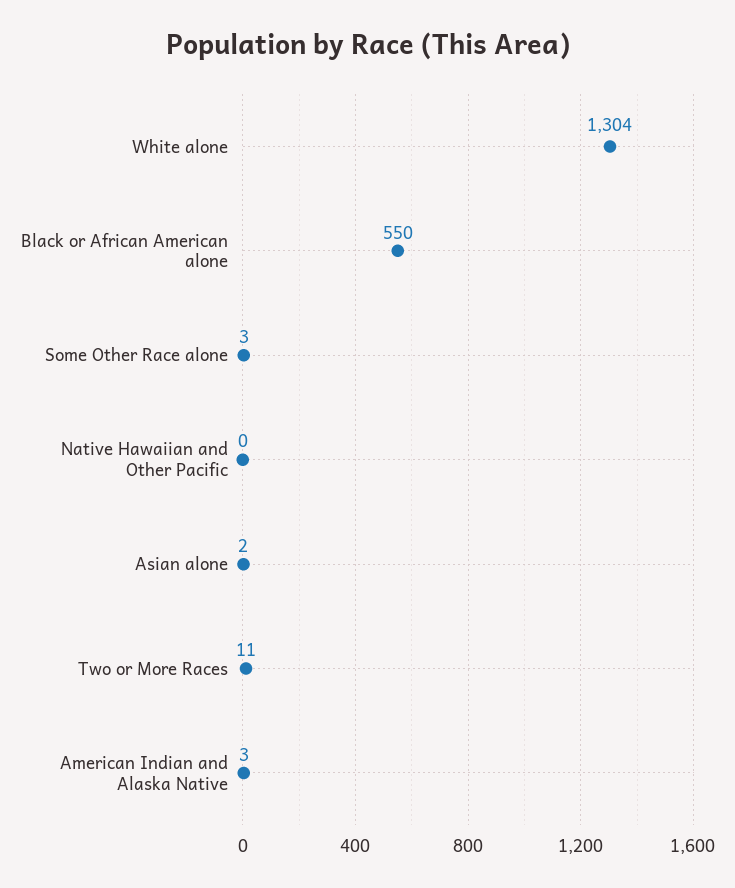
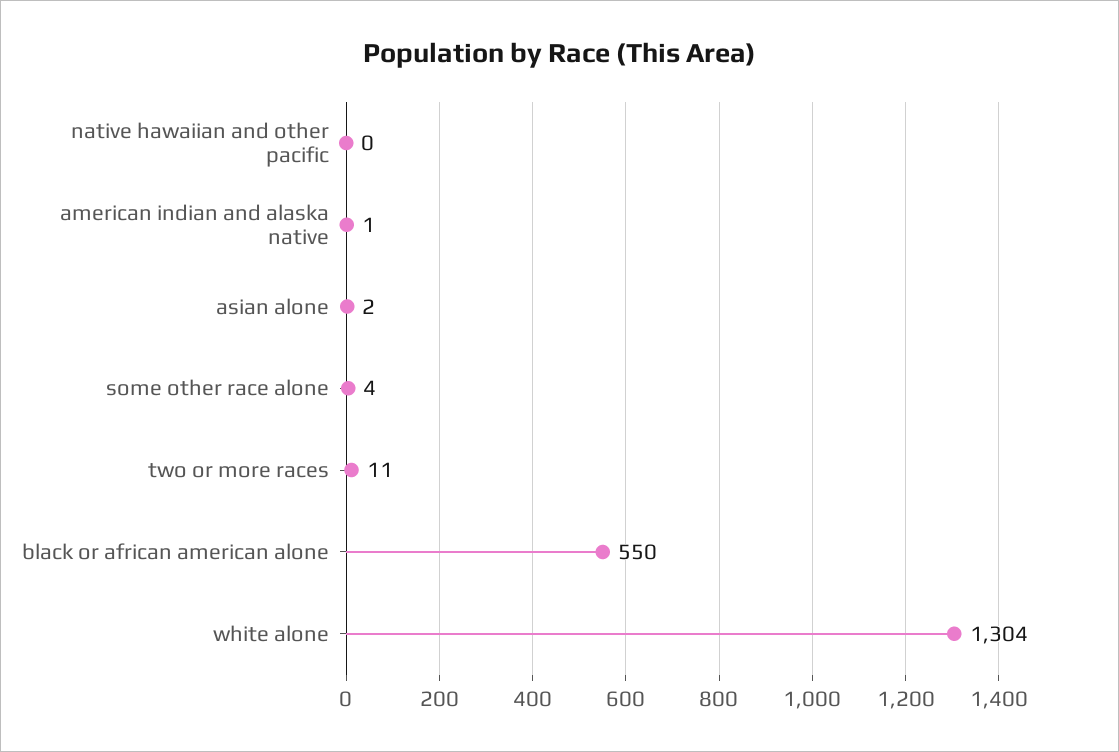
Some Other Race alone: 3 -> 4
American Indian and Alaska Native: 3 -> 1

